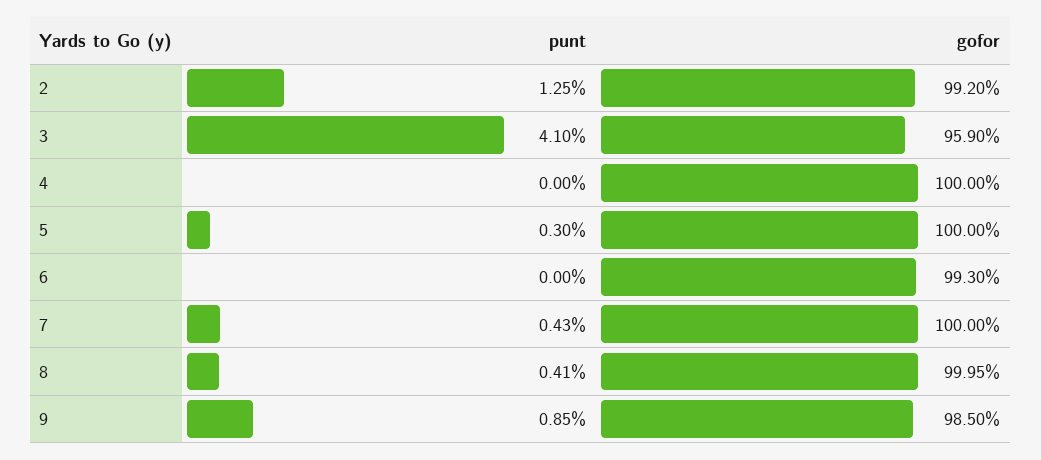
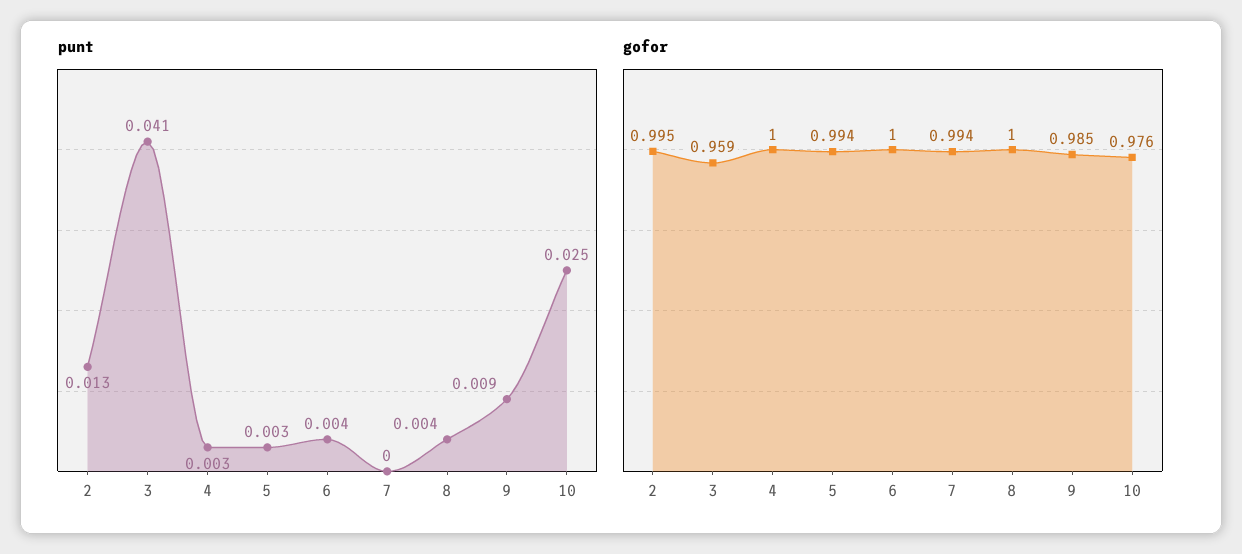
gofor, 2: 0.992 -> 0.995
punt, 4: 0 -> 0.003
gofor, 5: 1 -> 0.994
punt, 6: 0 -> 0.004
gofor, 6: 0.993 -> 1
punt, 7: 0.0043 -> 0
gofor, 7: 1 -> 0.994
punt, 10: none -> 0.025
gofor, 10: none -> 0.976

